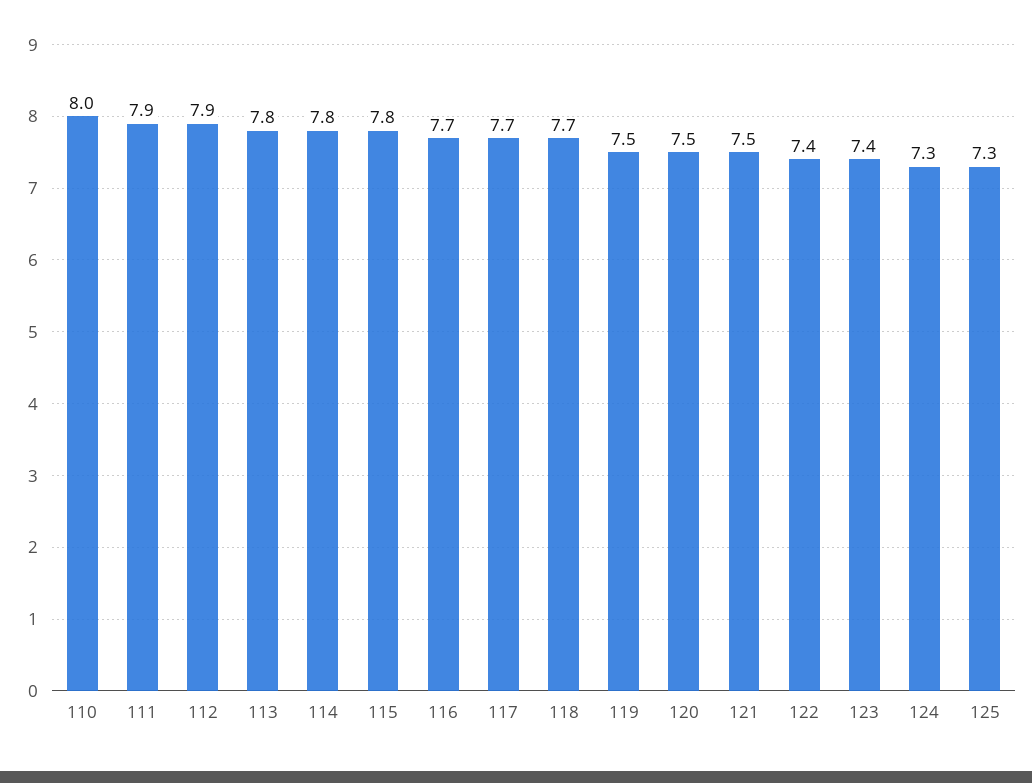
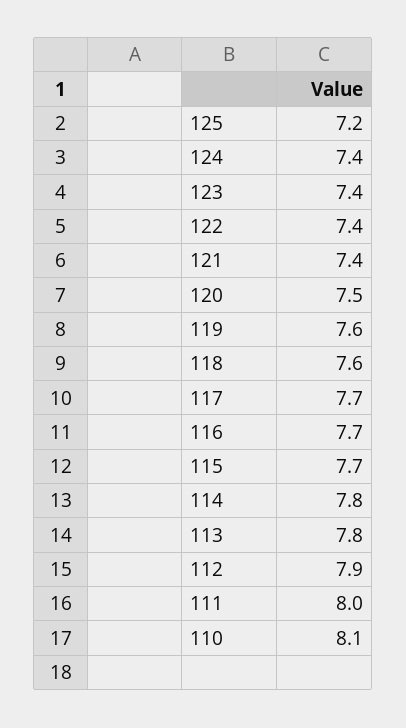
110: 8 -> 8.1
111: 7.9 -> 8
115: 7.8 -> 7.7
118: 7.7 -> 7.6
119: 7.5 -> 7.6
121: 7.5 -> 7.4
124: 7.3 -> 7.4
125: 7.3 -> 7.2

